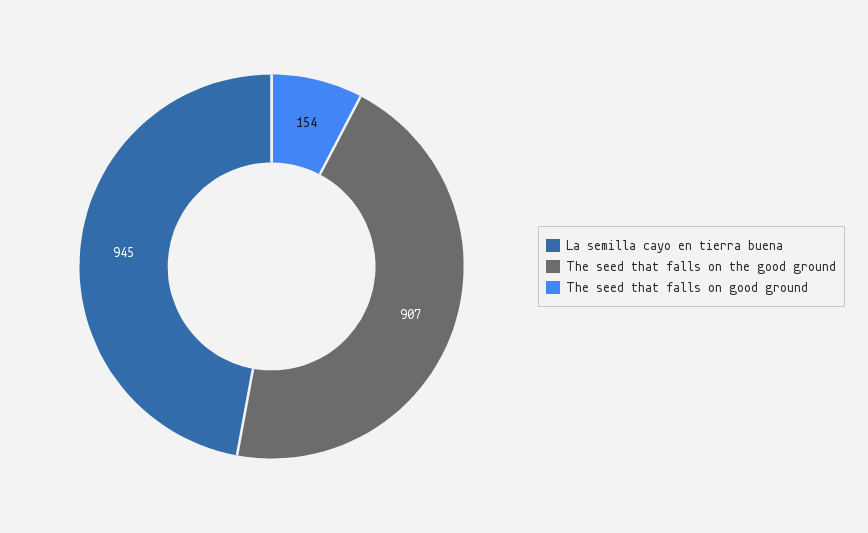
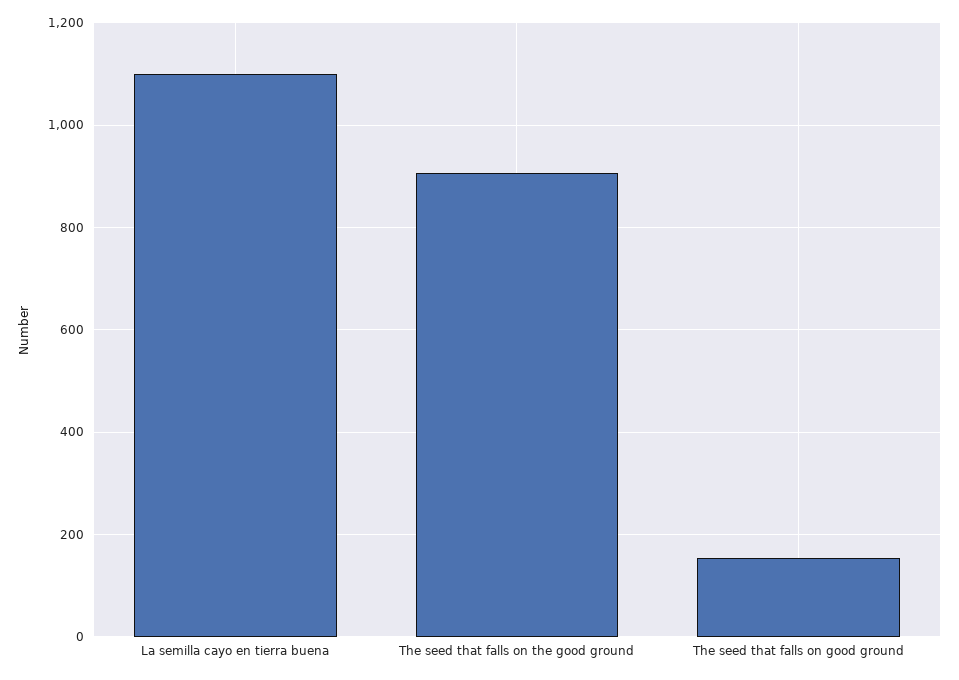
La semilla cayo en tierra buena: 945 -> 1100

